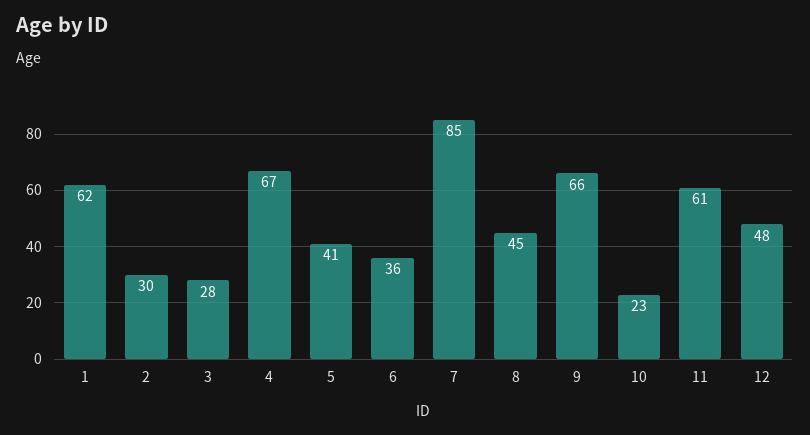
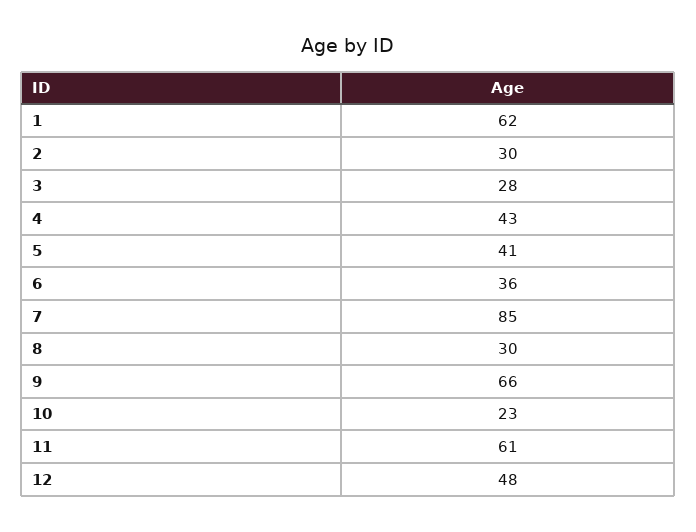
4: 67 -> 43
8: 45 -> 30

